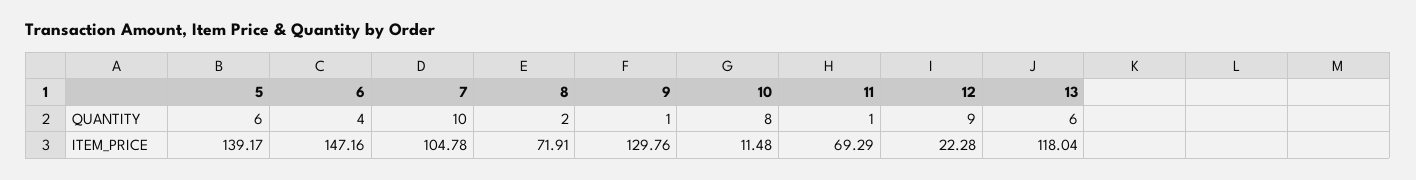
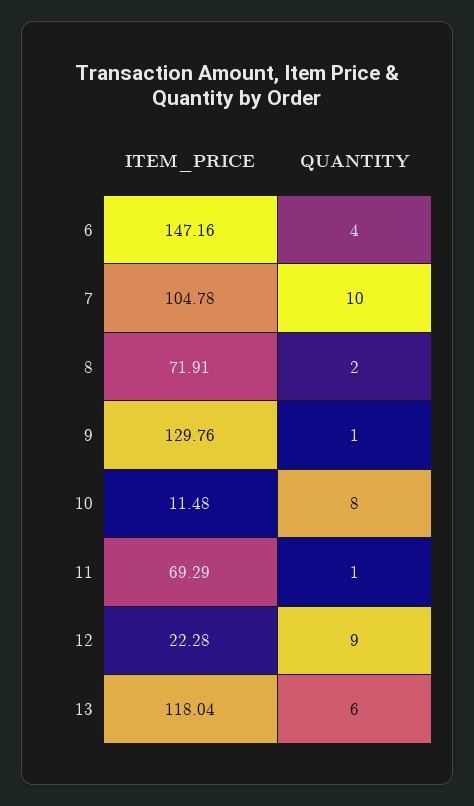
5, QUANTITY: 6 -> none
5, ITEM_PRICE: 139.17 -> none

